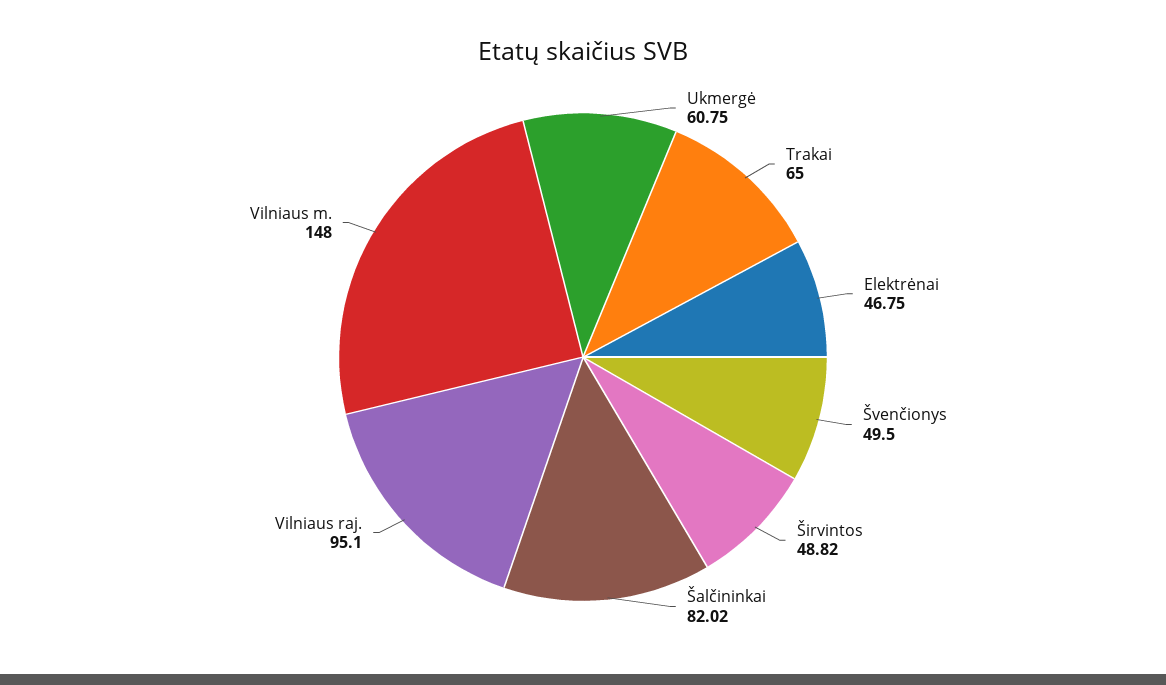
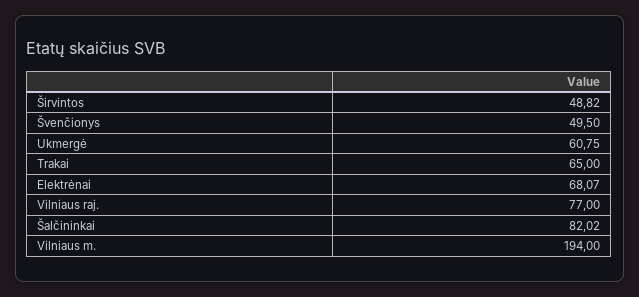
Elektrėnai: 46.75 -> 68.07
Vilniaus raj.: 95.1 -> 77
Vilniaus m.: 148 -> 194

